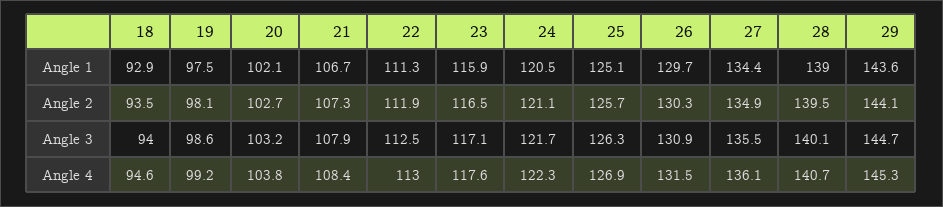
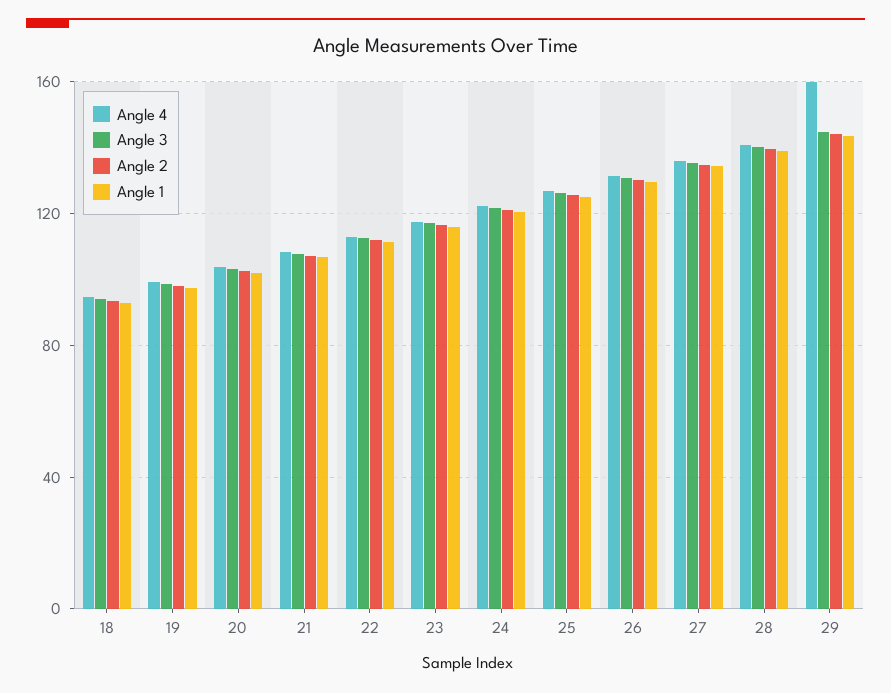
Angle 4, 29: 145.3 -> 160

